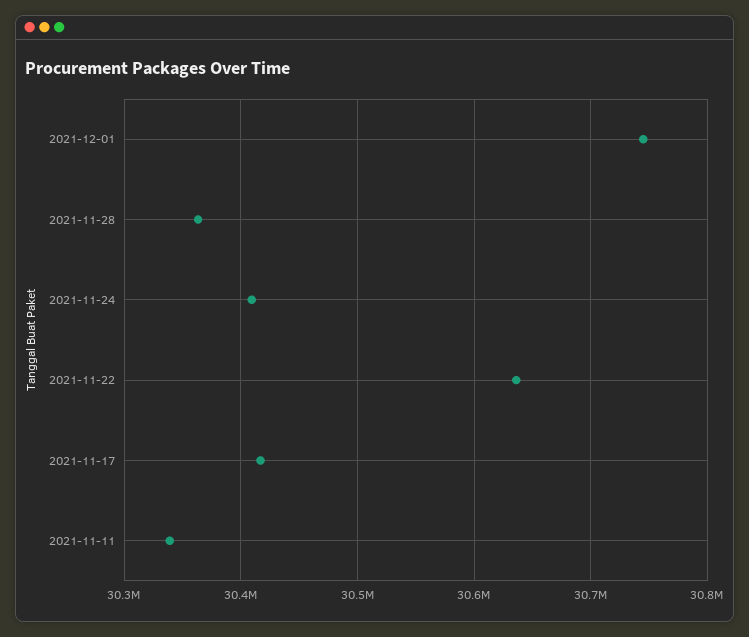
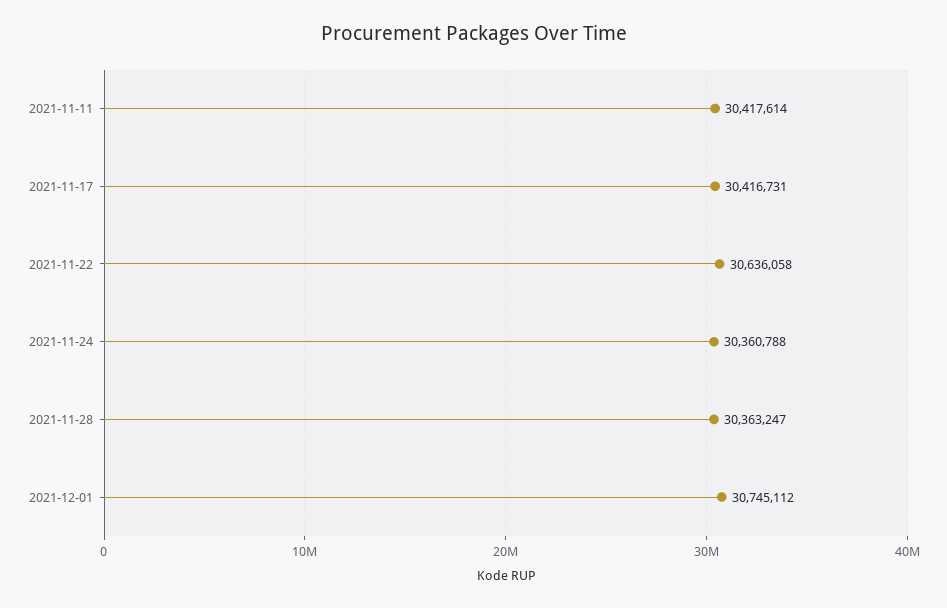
2021-11-24: 30410000 -> 30360788
2021-11-11: 30340000 -> 30417614

